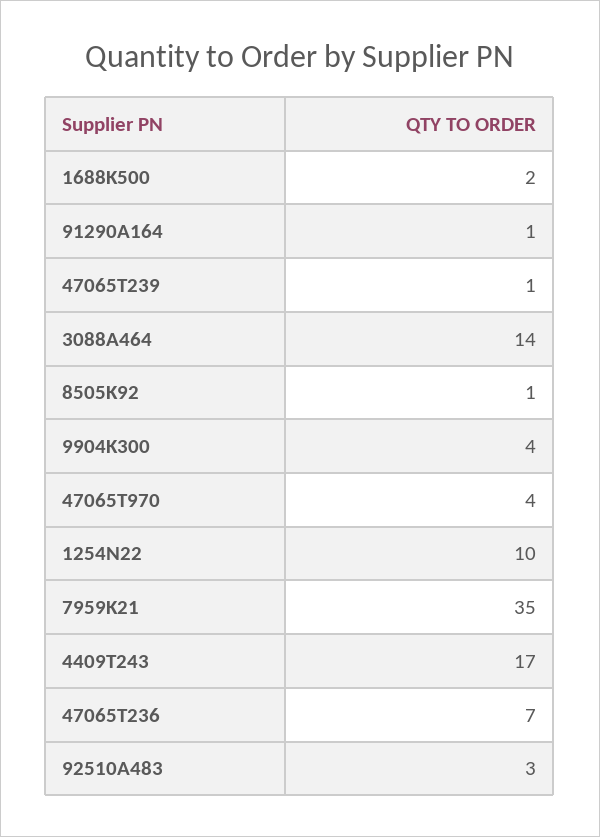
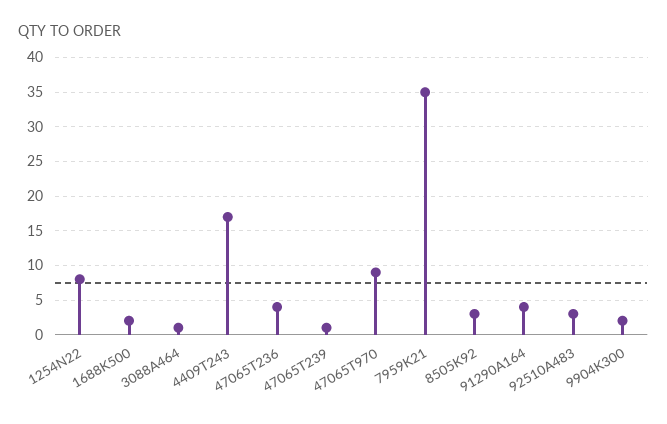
91290A164: 1 -> 4
3088A464: 14 -> 1
8505K92: 1 -> 3
9904K300: 4 -> 2
47065T970: 4 -> 9
1254N22: 10 -> 8
47065T236: 7 -> 4

